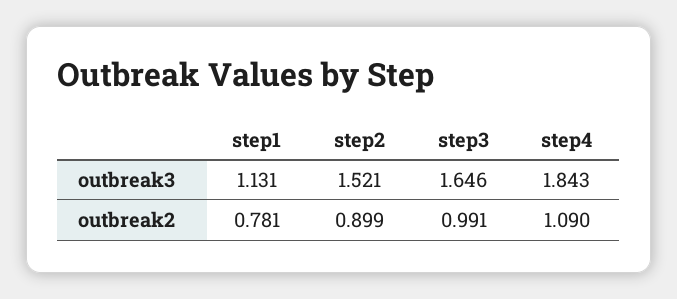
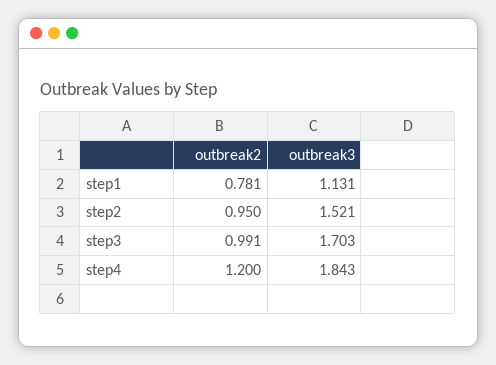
step3, outbreak3: 1.646 -> 1.703
step2, outbreak2: 0.899 -> 0.95
step4, outbreak2: 1.09 -> 1.2

